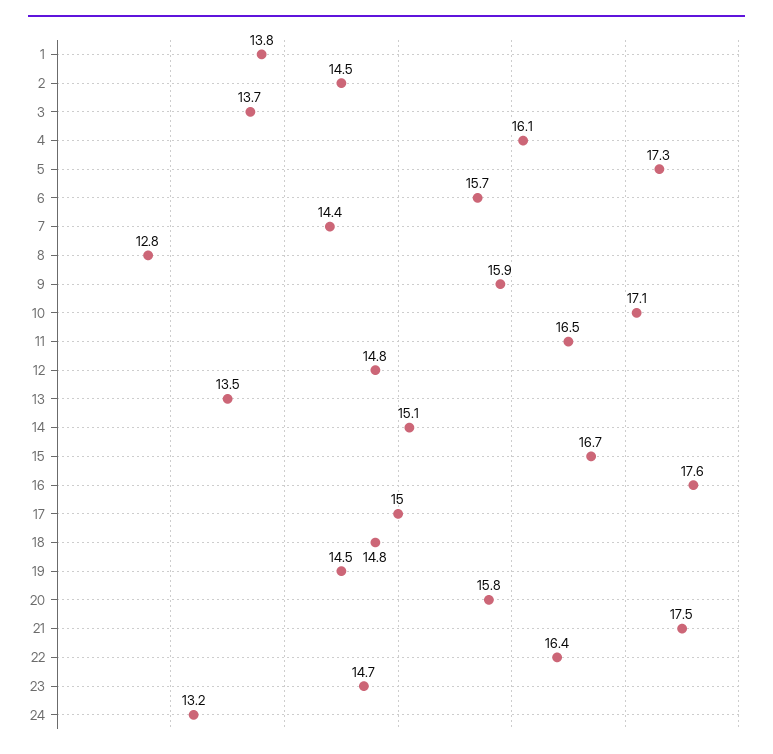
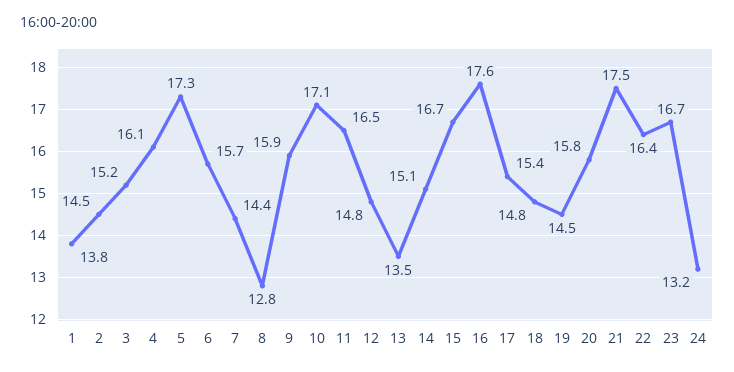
3: 13.7 -> 15.2
17: 15 -> 15.4
23: 14.7 -> 16.7

